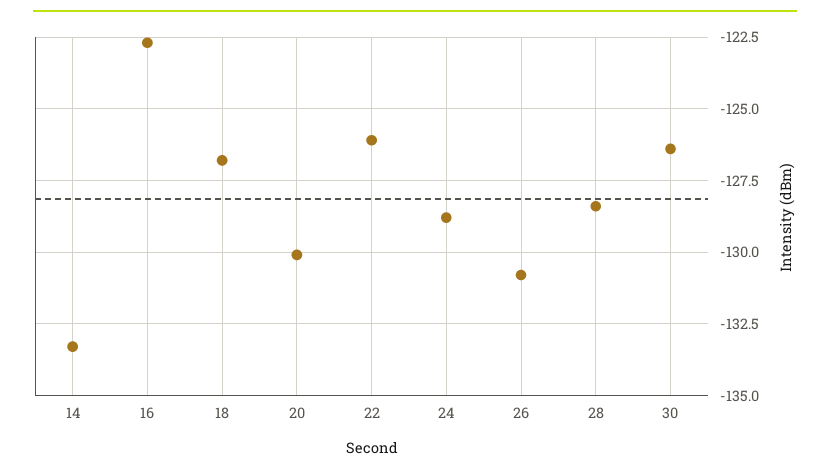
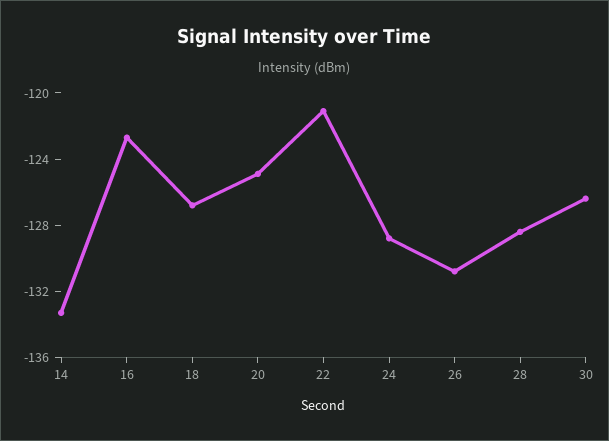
20: -130 -> -125
22: -126 -> -121

